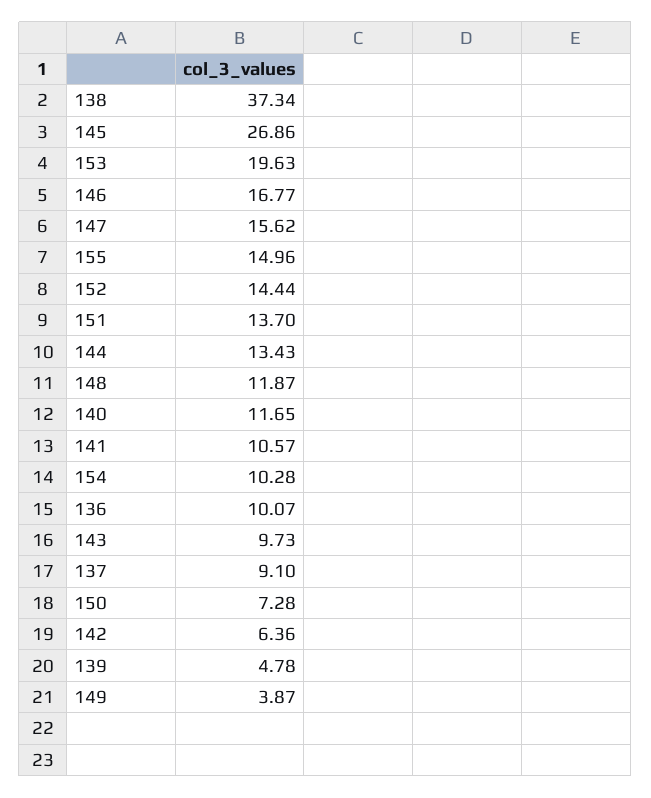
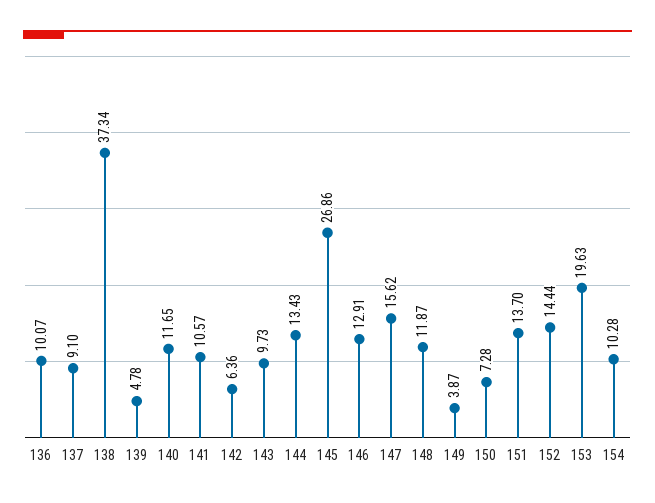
146: 16.77 -> 12.91
155: 14.96 -> none

